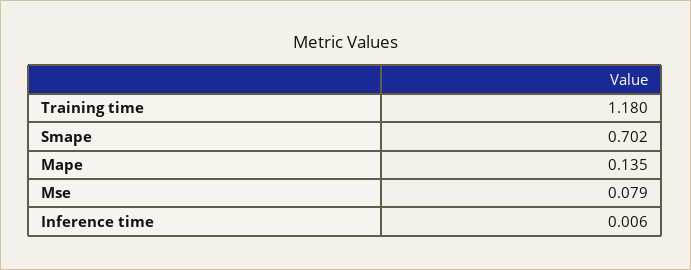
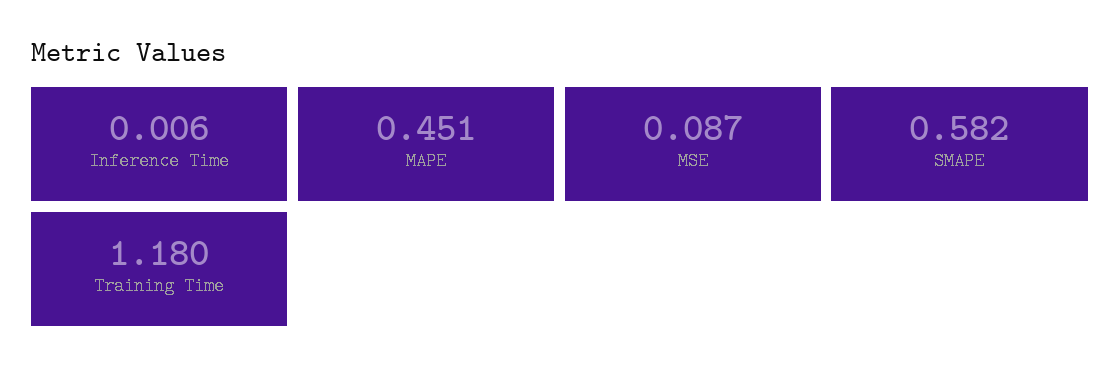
Smape: 0.702 -> 0.582
Mape: 0.135 -> 0.451
Mse: 0.079 -> 0.087

